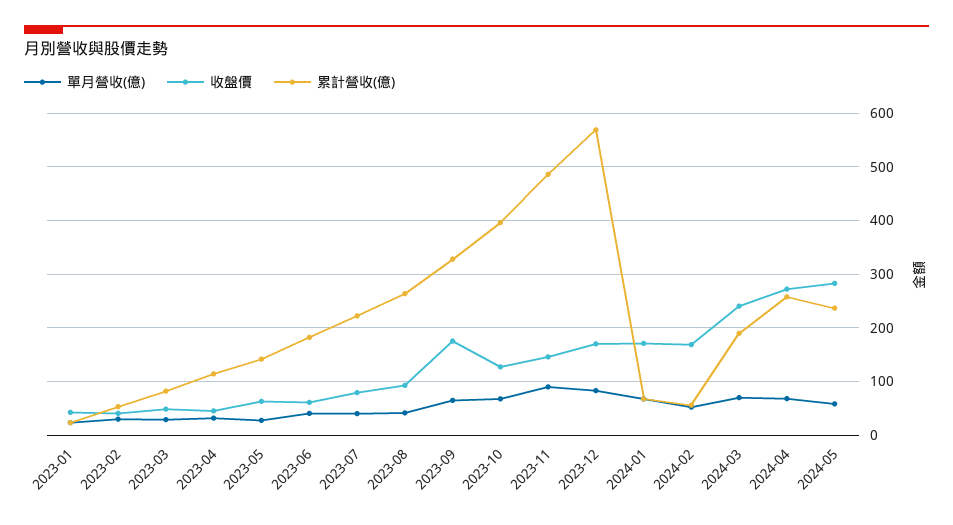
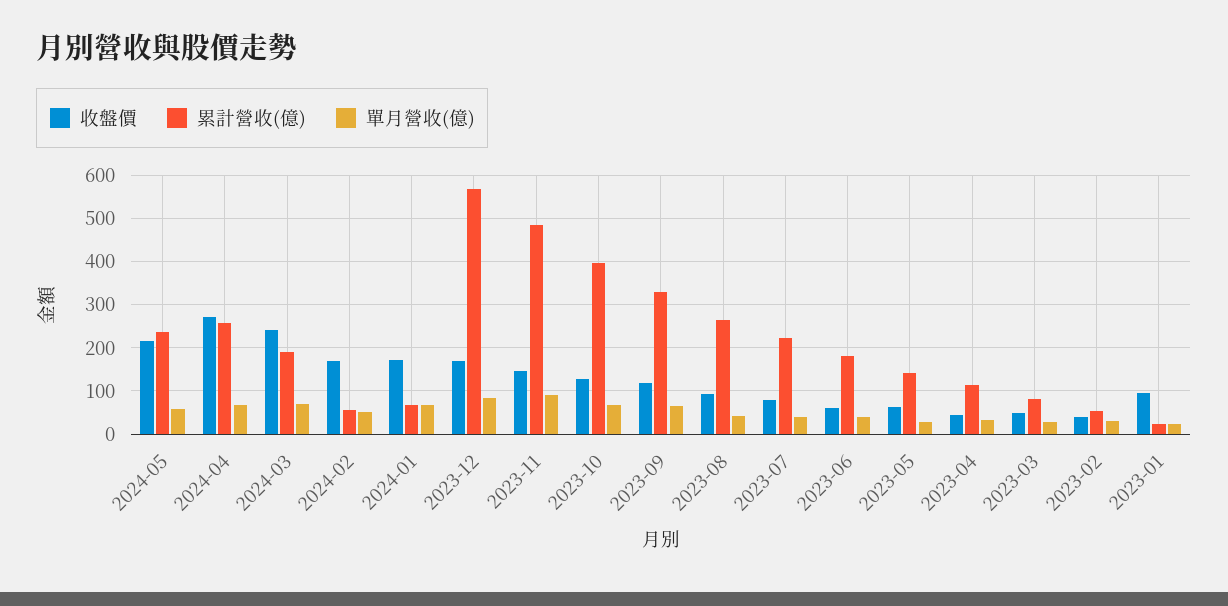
收盤價, 2023-01: 40 -> 100
收盤價, 2023-09: 180 -> 120
收盤價, 2024-05: 280 -> 220

